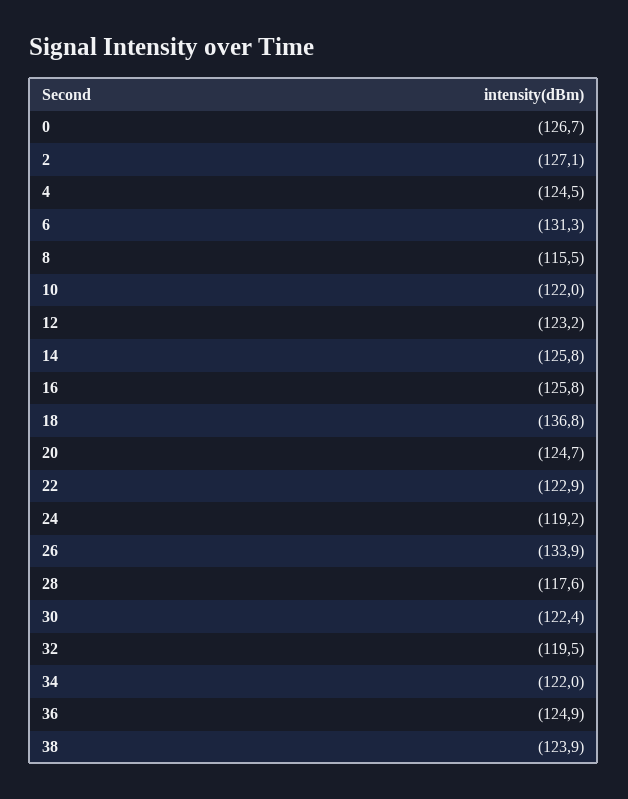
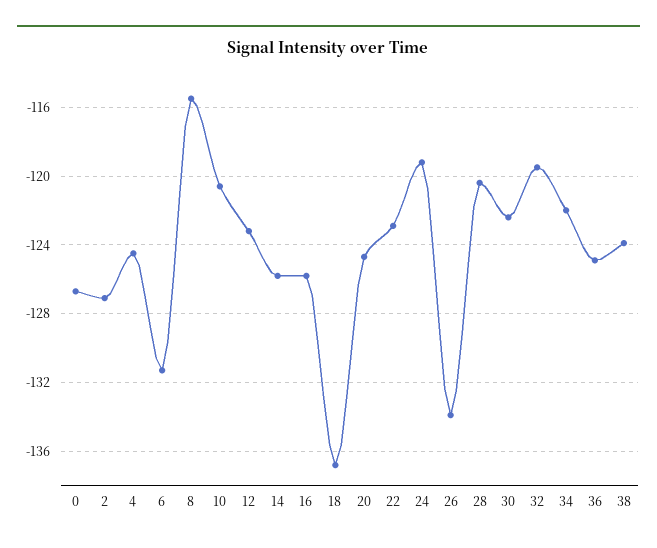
10: -122 -> -120.5
28: -117.6 -> -120.5

